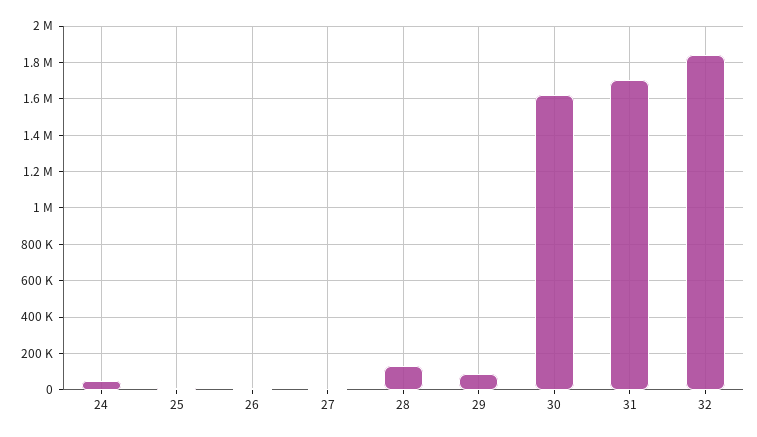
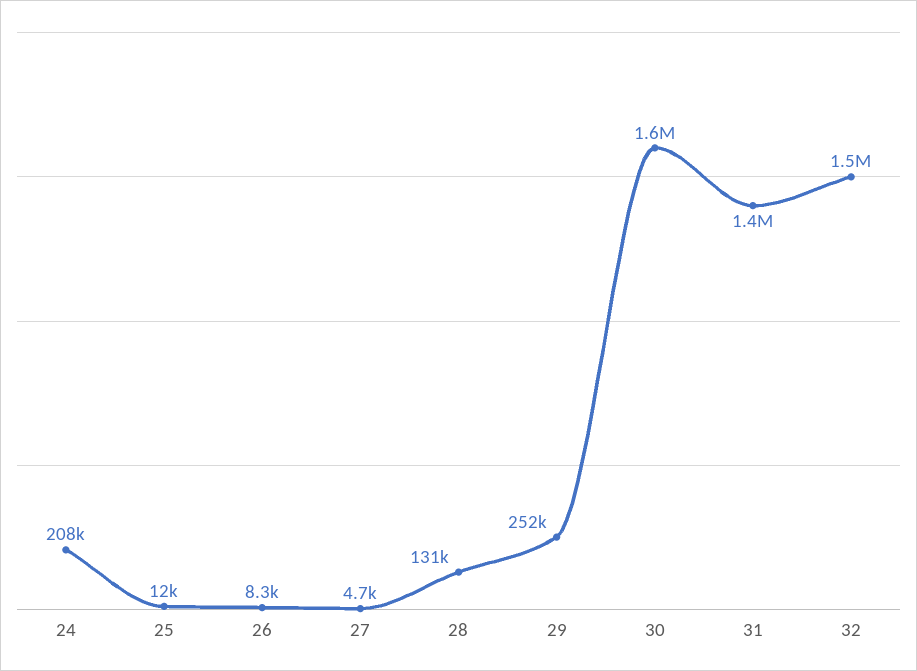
24: 50000 -> 208000
29: 100000 -> 252000
31: 1700000 -> 1400000
32: 1850000 -> 1500000

